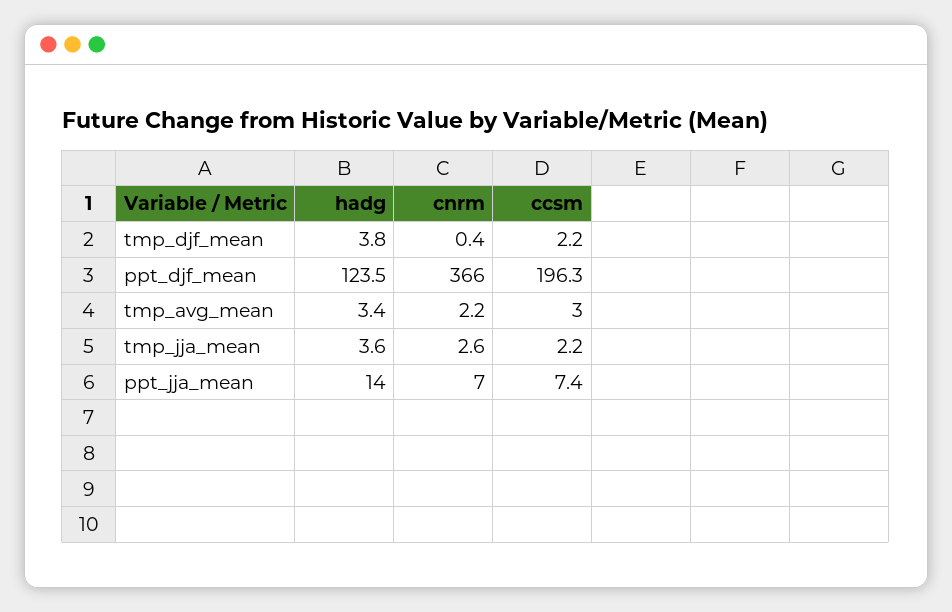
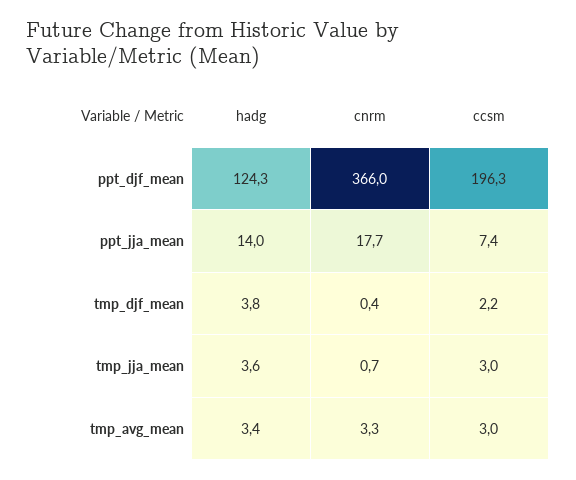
hadg, ppt_djf_mean: 123.5 -> 124.3
cnrm, tmp_avg_mean: 2.2 -> 3.3
cnrm, tmp_jja_mean: 2.6 -> 0.7
ccsm, tmp_jja_mean: 2.2 -> 3
cnrm, ppt_jja_mean: 7 -> 17.7

